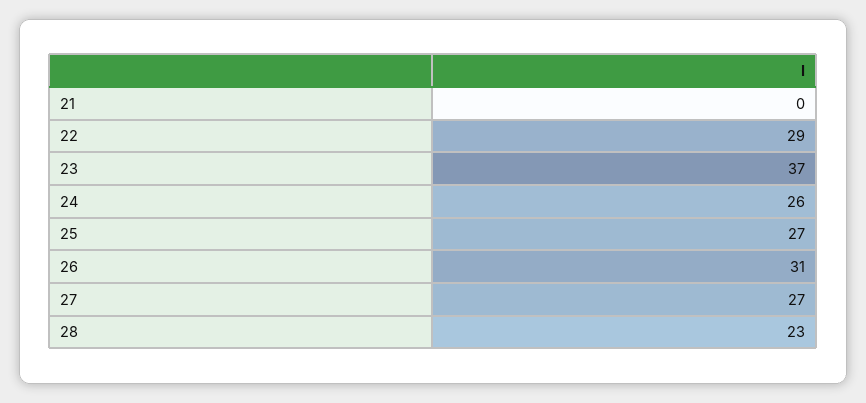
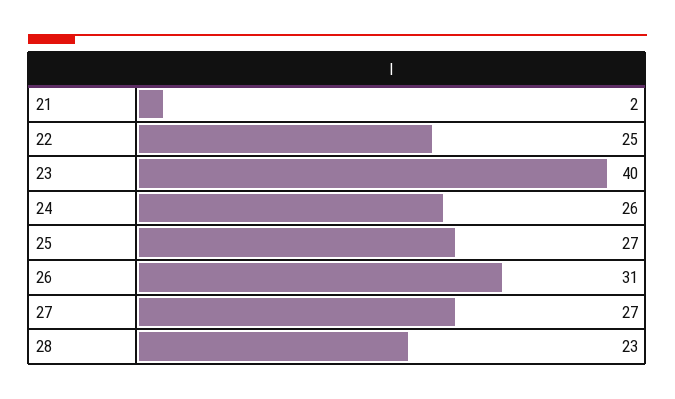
21: 0 -> 2
22: 29 -> 25
23: 37 -> 40

